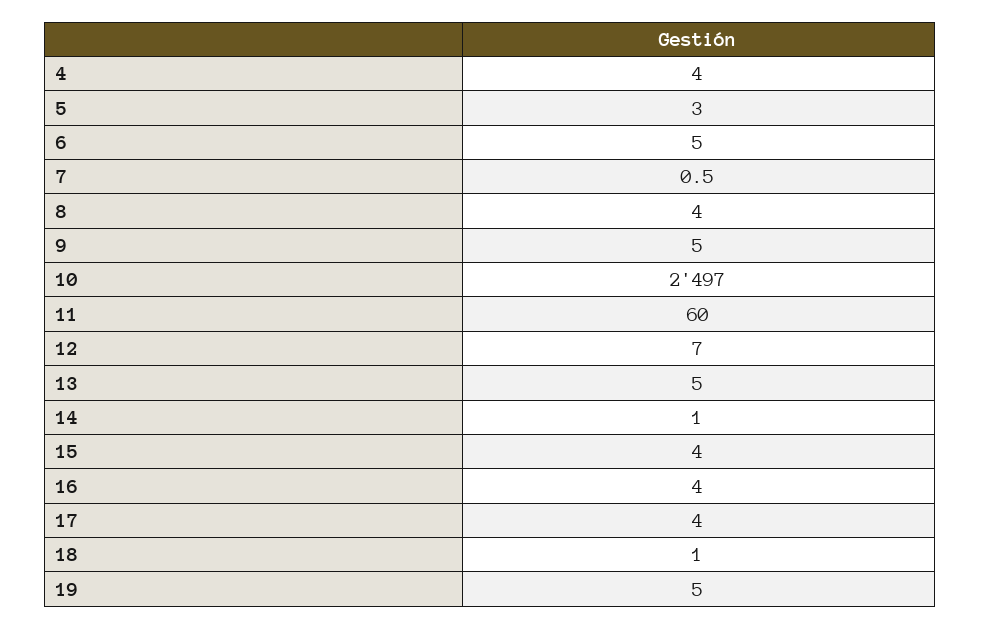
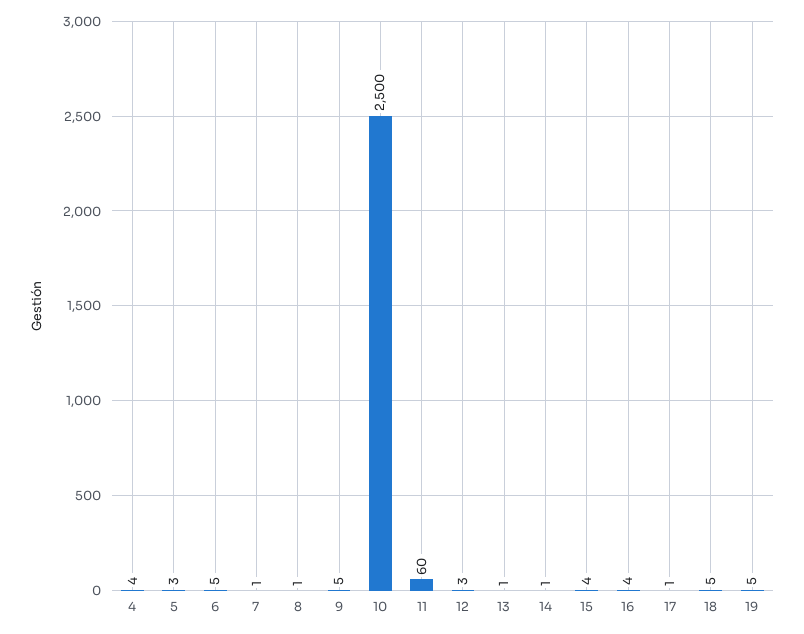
8: 4 -> 1
10: 2497 -> 2500
12: 7 -> 3
13: 5 -> 1
17: 4 -> 1
18: 1 -> 5

